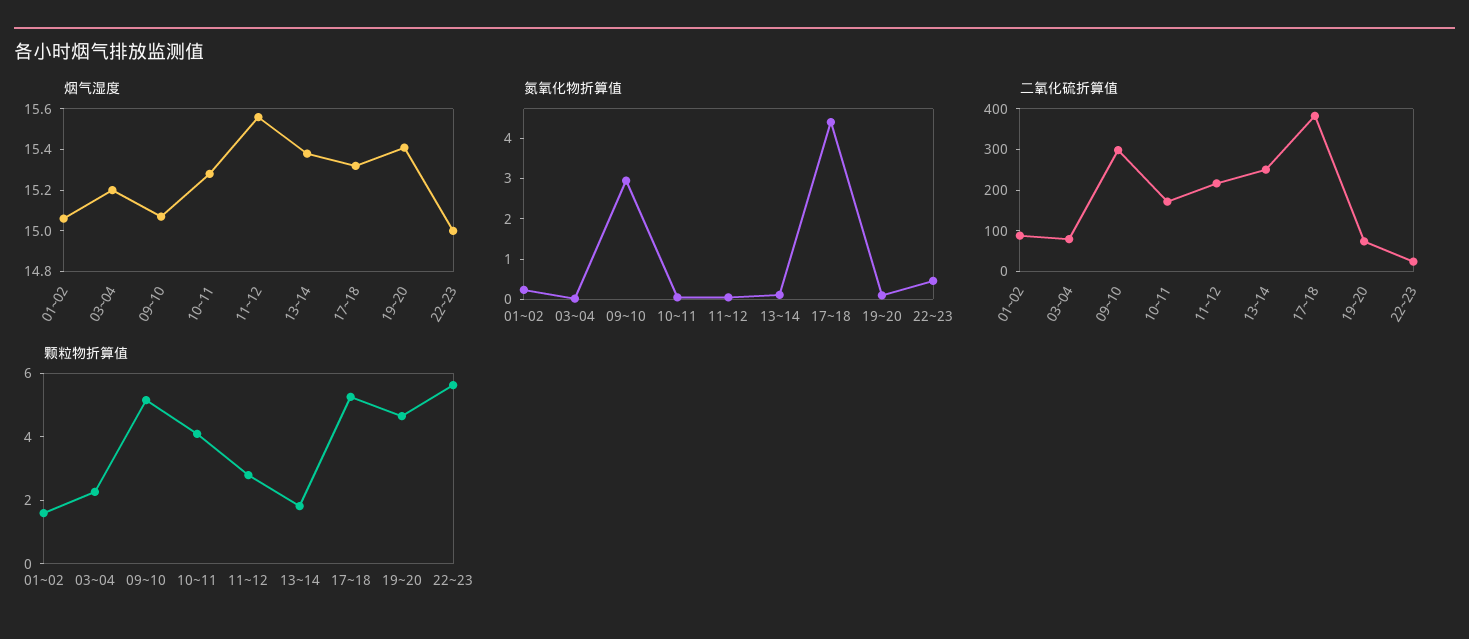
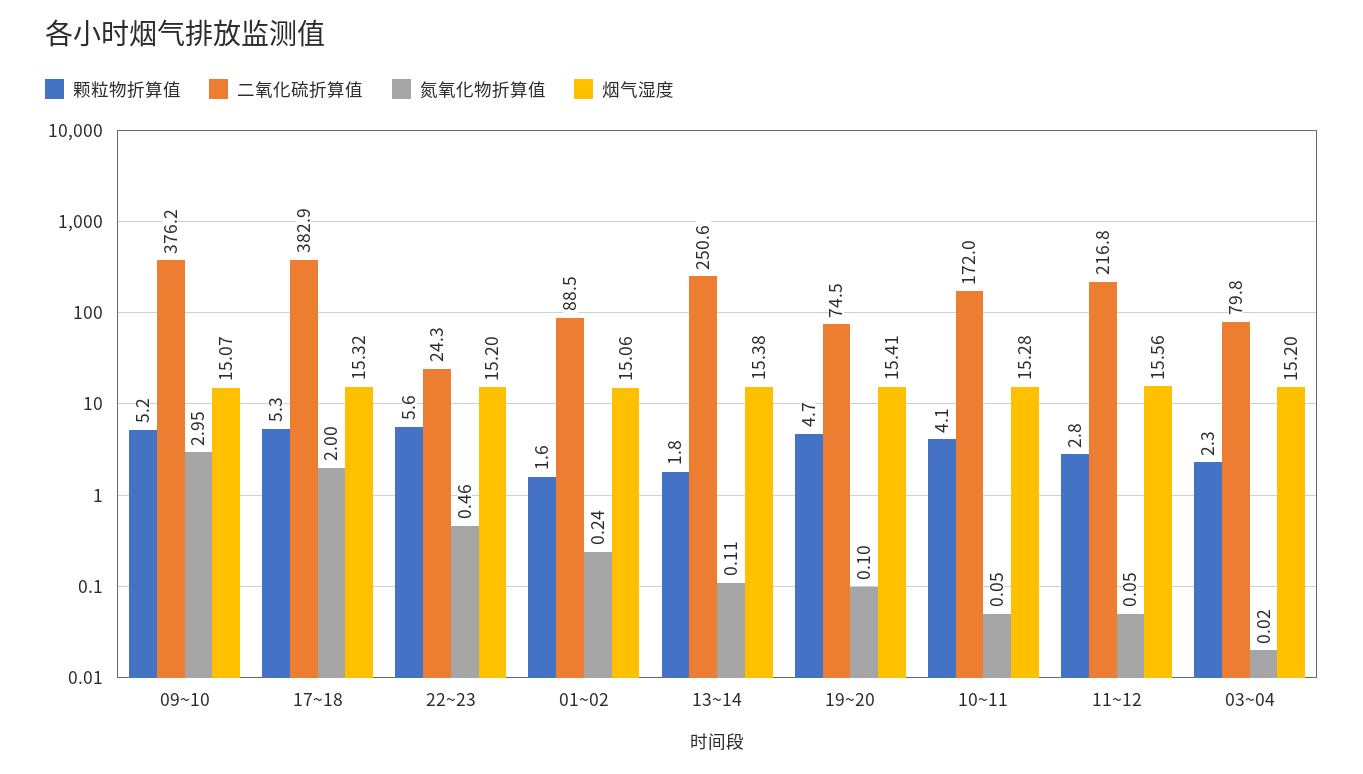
烟气湿度, 22~23: 15 -> 15.2
氮氧化物折算值, 17~18: 4.4 -> 2
二氧化硫折算值, 09~10: 300 -> 376.2

